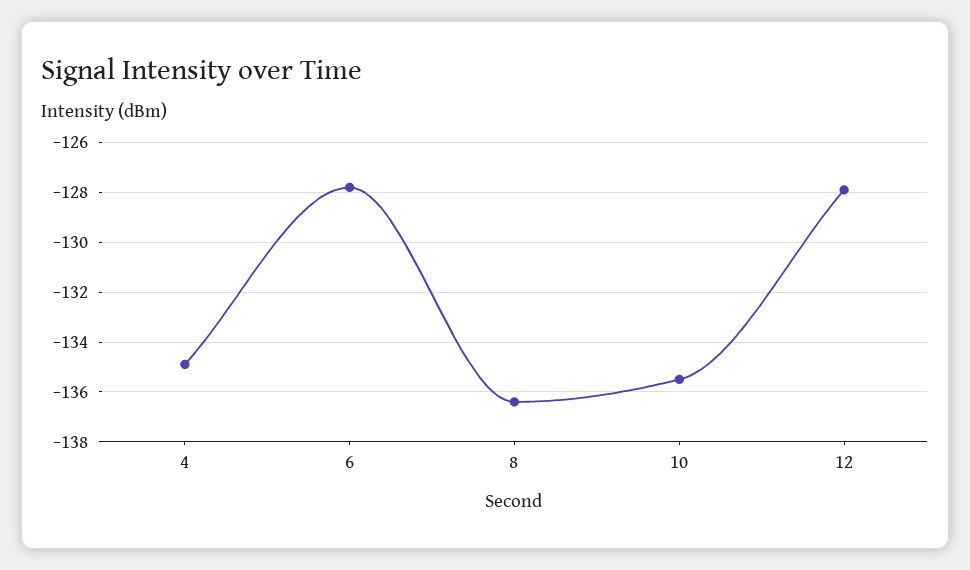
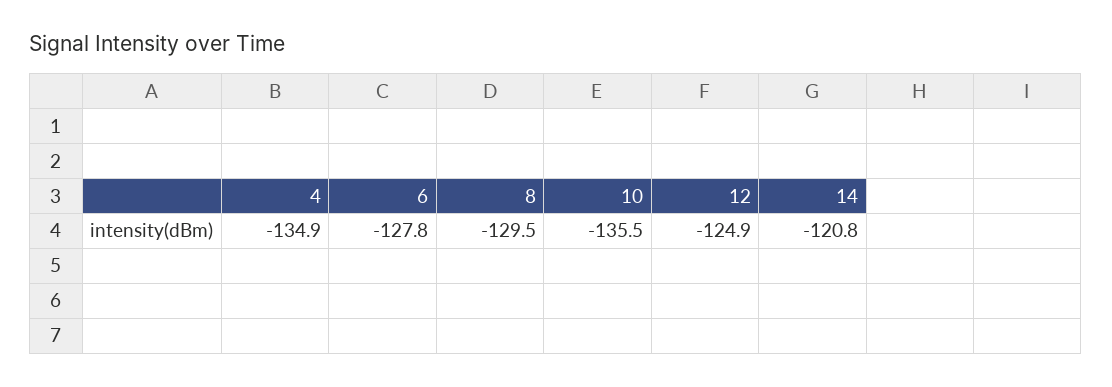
8: -136.5 -> -129.5
12: -128 -> -124.9
14: none -> -120.8

